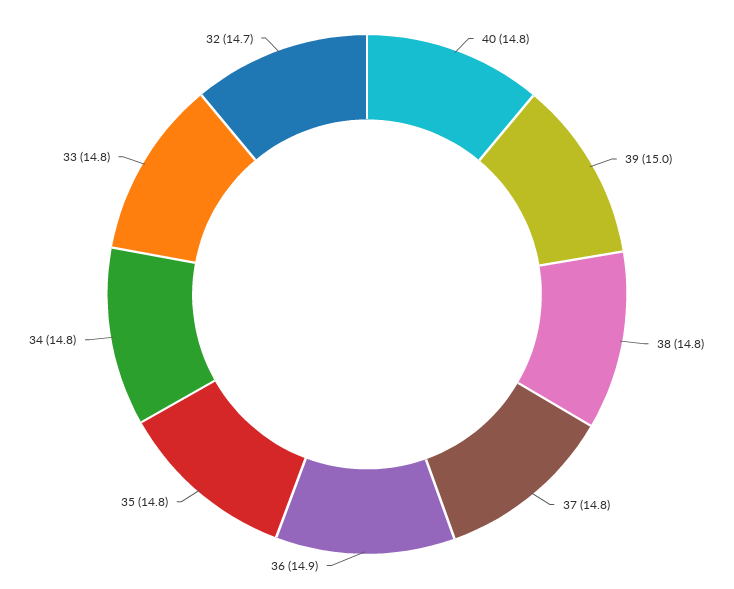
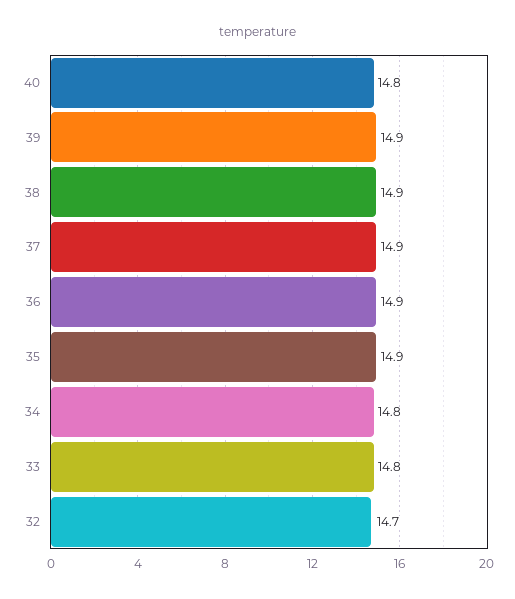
39: 15 -> 14.9
38: 14.8 -> 14.9
37: 14.8 -> 14.9
35: 14.8 -> 14.9

